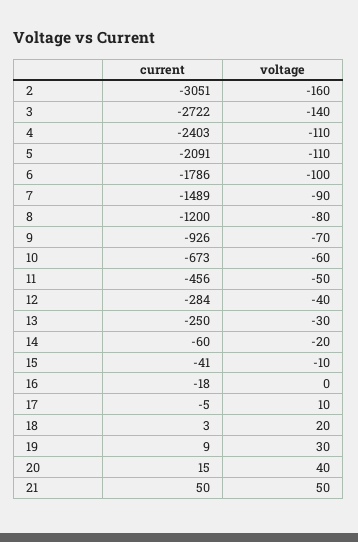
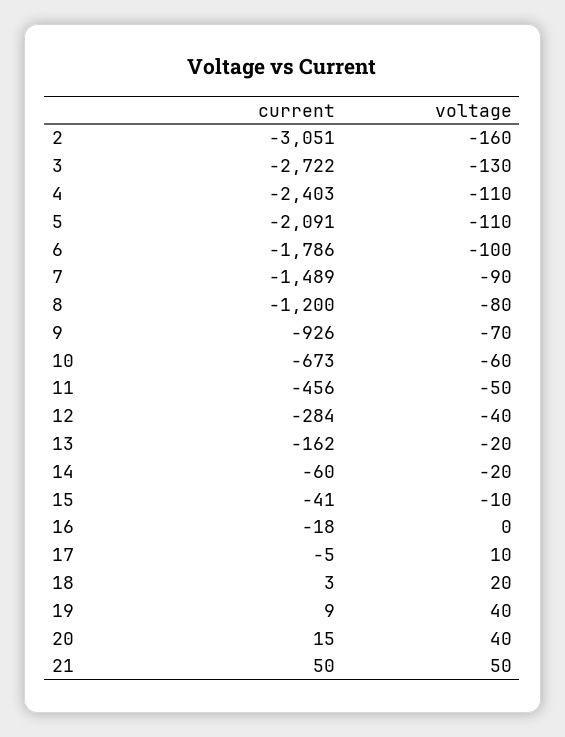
voltage, 3: -140 -> -130
current, 13: -250 -> -162
voltage, 13: -30 -> -20
voltage, 19: 30 -> 40

